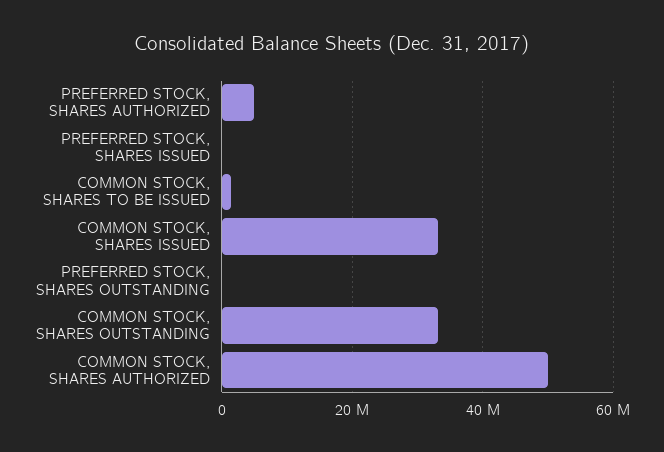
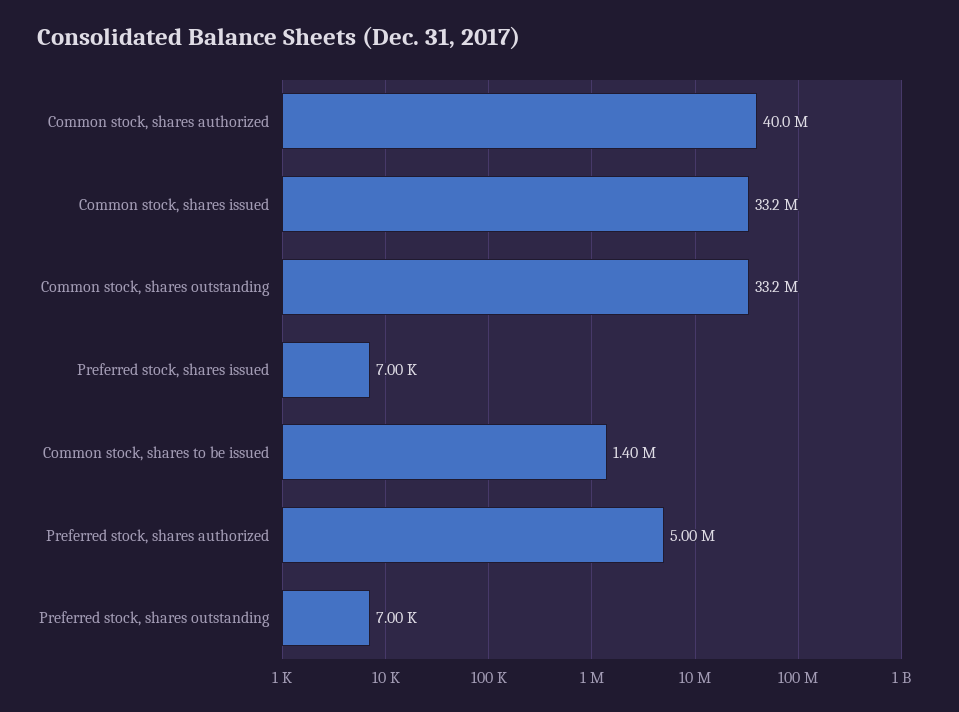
COMMON STOCK, SHARES AUTHORIZED: 50000000 -> 40000000

